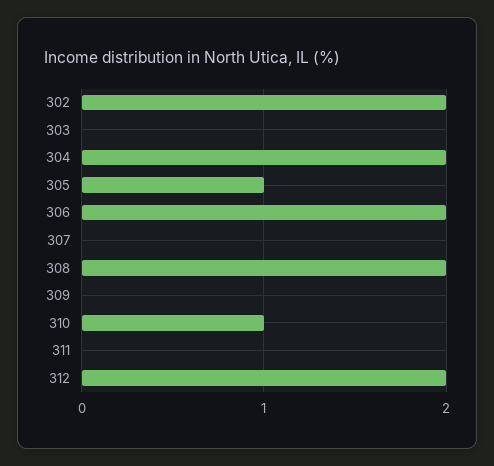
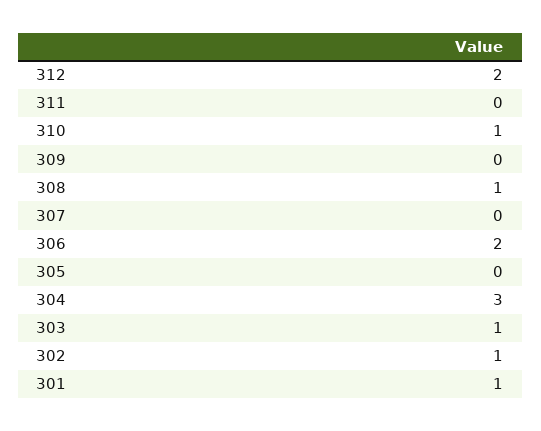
302: 2 -> 1
303: 0 -> 1
304: 2 -> 3
305: 1 -> 0
308: 2 -> 1
301: none -> 1

